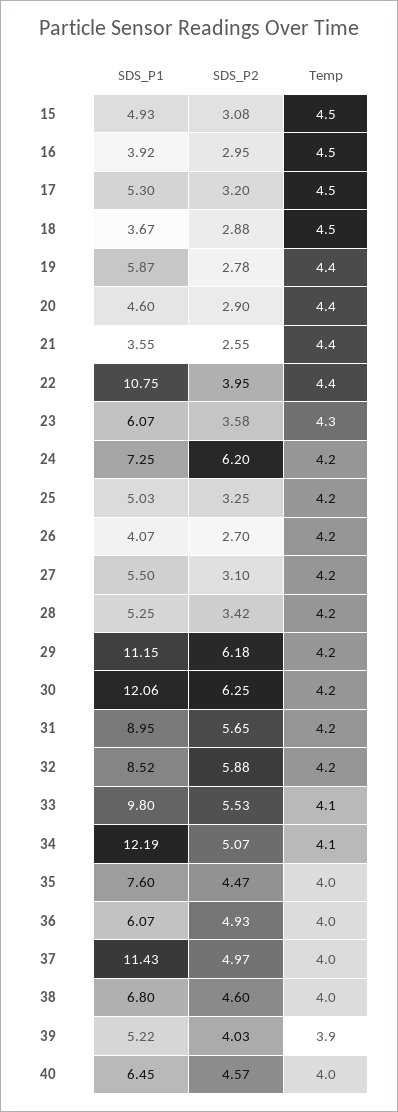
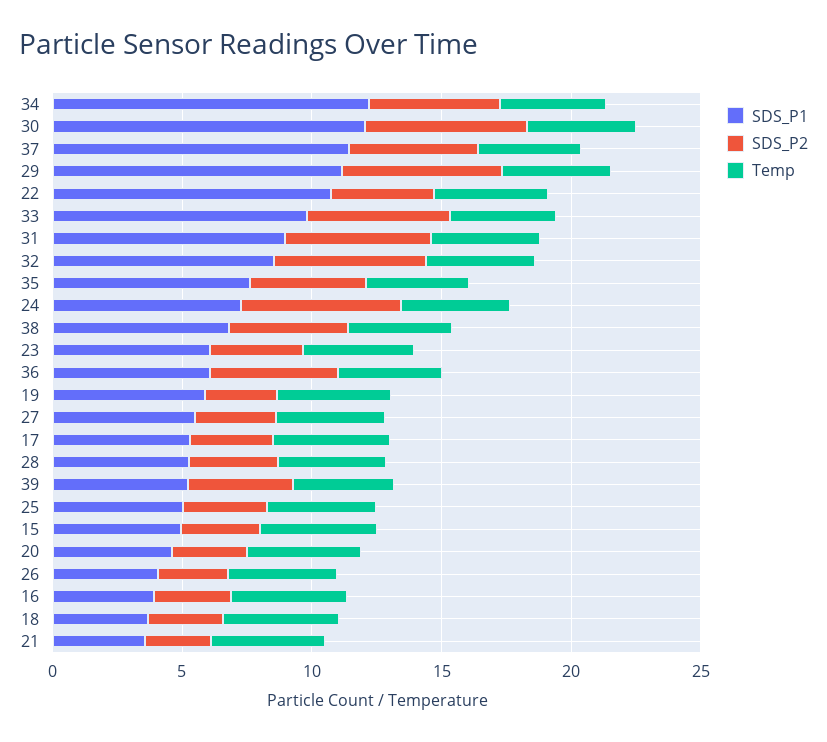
SDS_P1, 40: 6.45 -> none
SDS_P2, 40: 4.57 -> none
Temp, 40: 4 -> none

